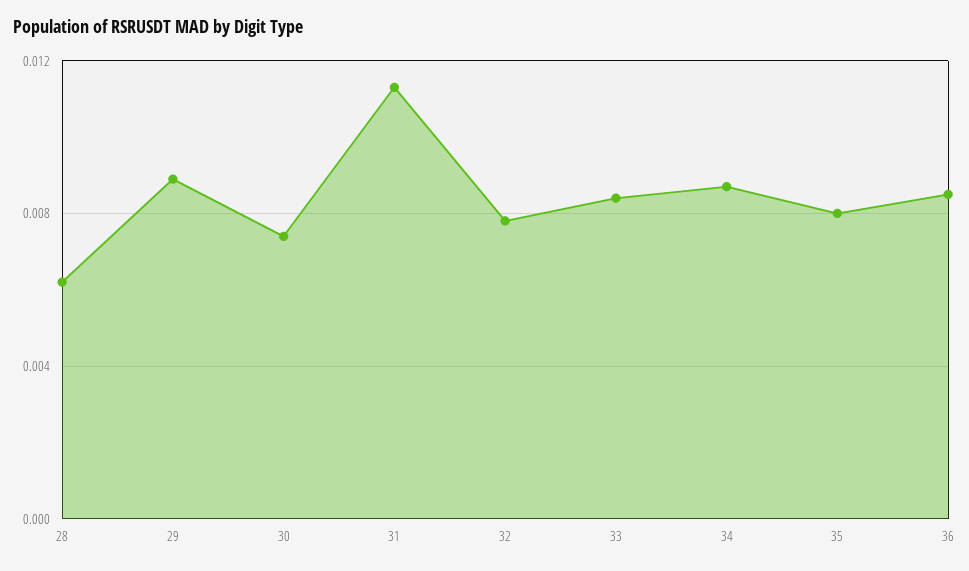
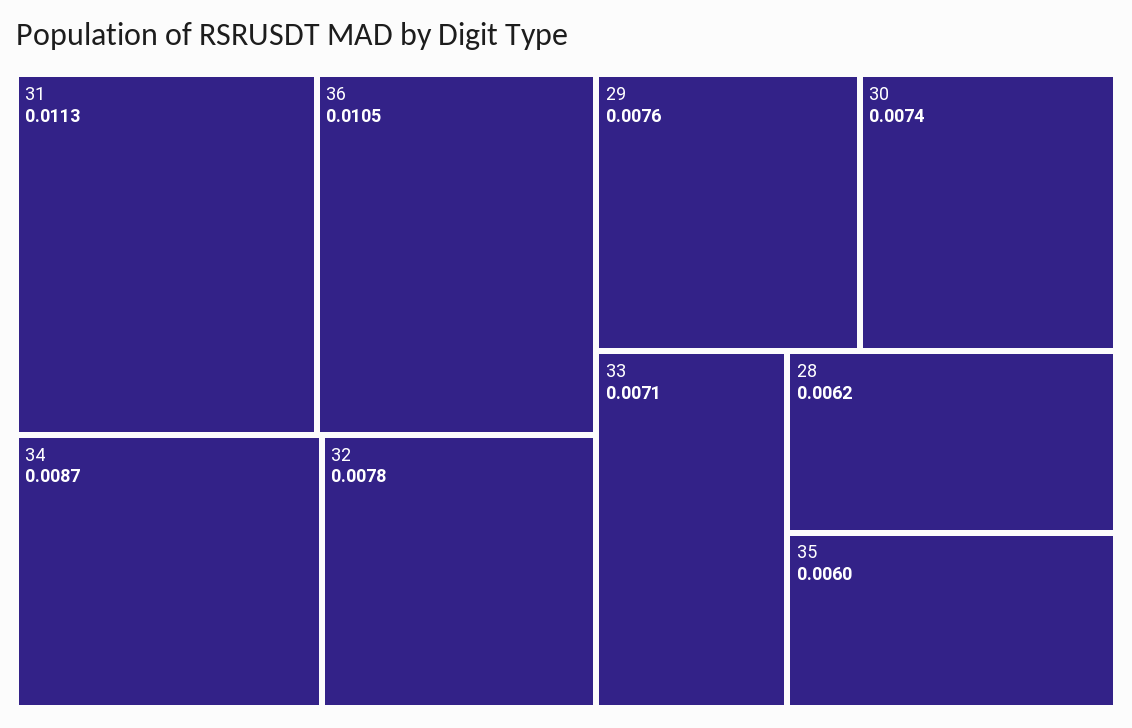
29: 0.009 -> 0.0076
33: 0.0085 -> 0.0071
35: 0.008 -> 0.006
36: 0.0085 -> 0.0105

